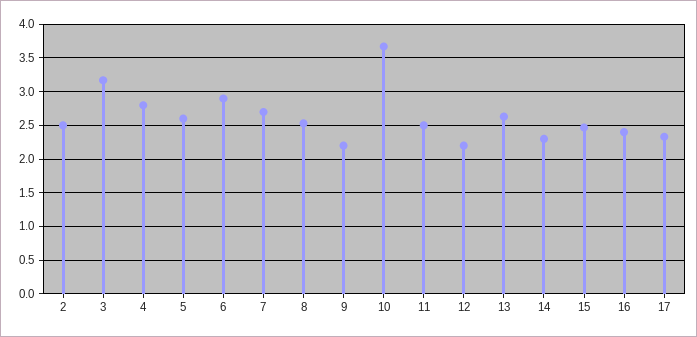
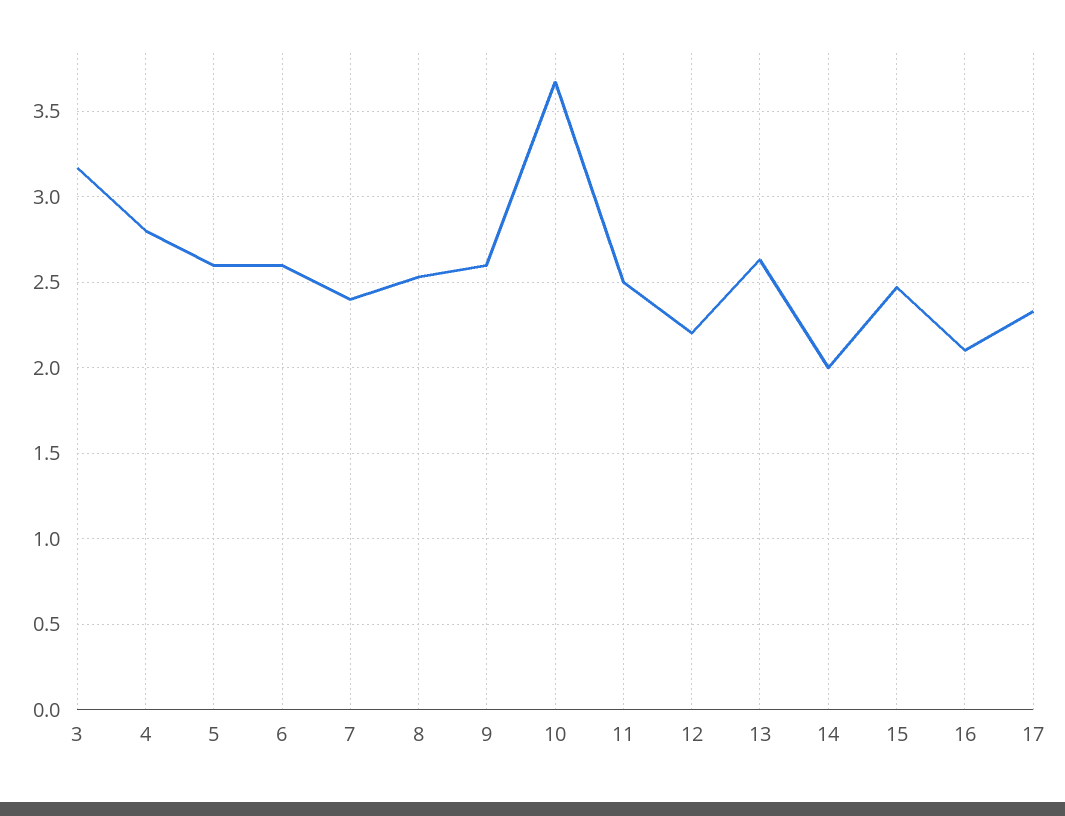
2: 2.5 -> none
6: 2.9 -> 2.6
7: 2.7 -> 2.4
9: 2.2 -> 2.6
14: 2.3 -> 2
16: 2.4 -> 2.1

